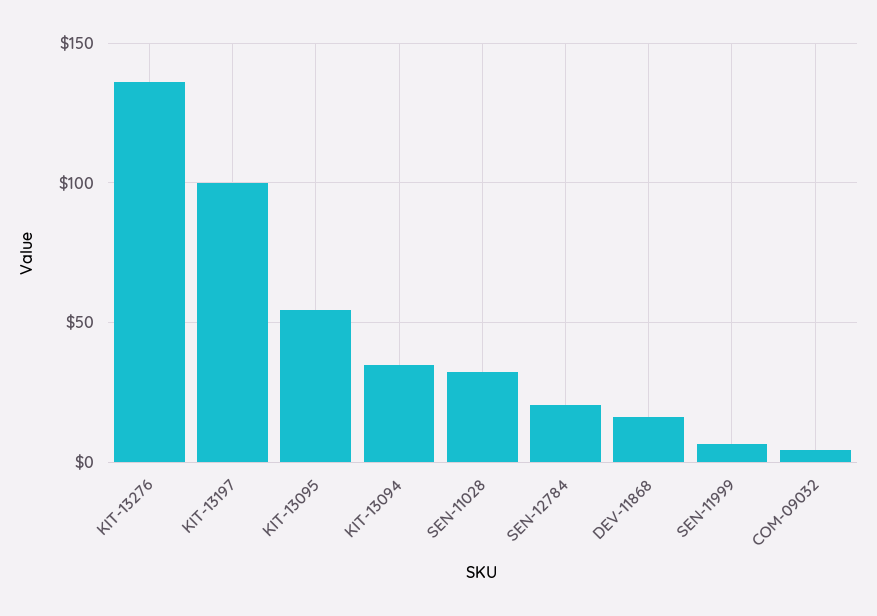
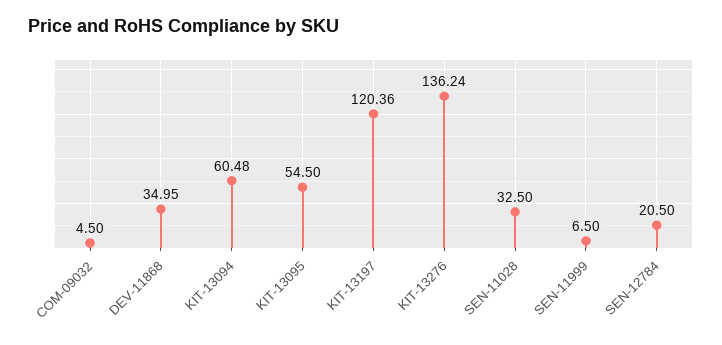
KIT-13197: 100 -> 120.36
KIT-13094: 35 -> 60.48
DEV-11868: 15 -> 34.95

